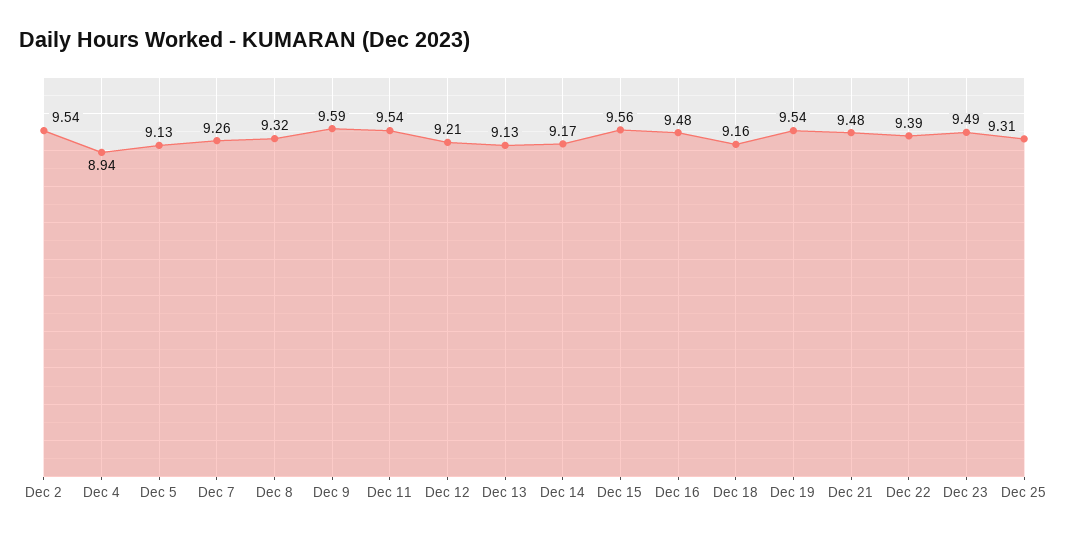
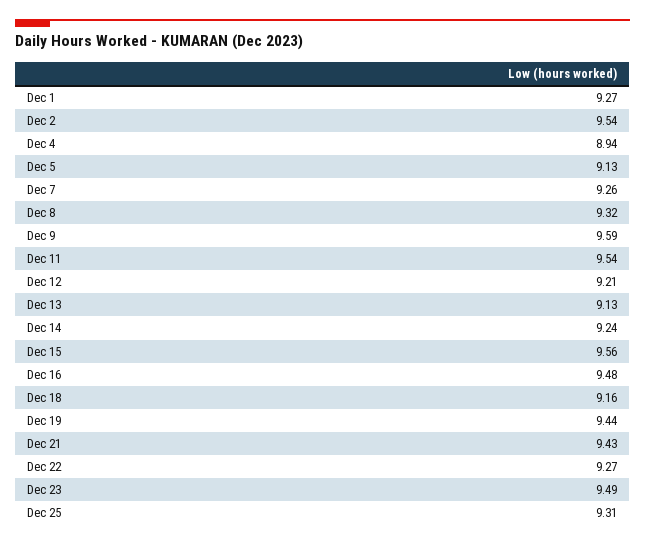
Dec 14: 9.17 -> 9.24
Dec 19: 9.54 -> 9.44
Dec 21: 9.48 -> 9.43
Dec 22: 9.39 -> 9.27
Dec 1: none -> 9.27

